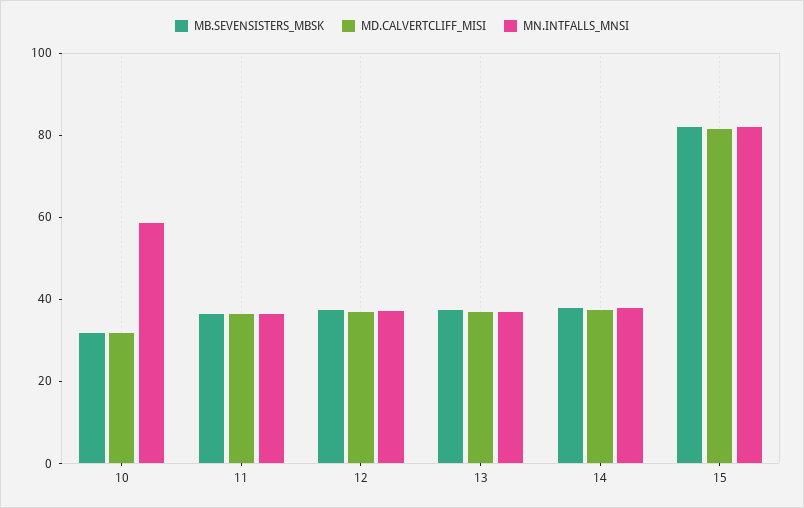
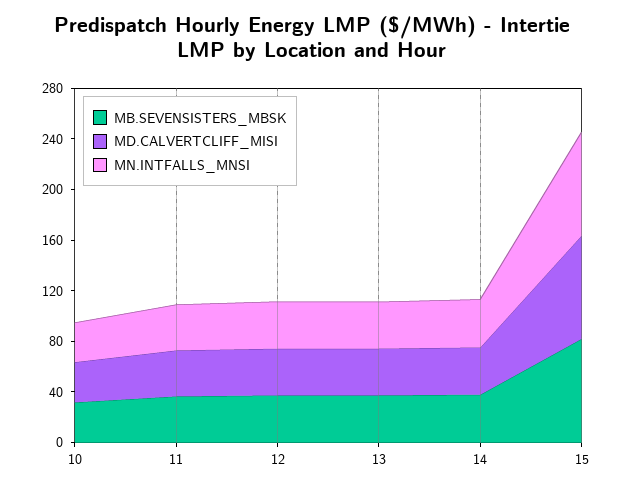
MN.INTFALLS_MNSI, 10: 60 -> 30

